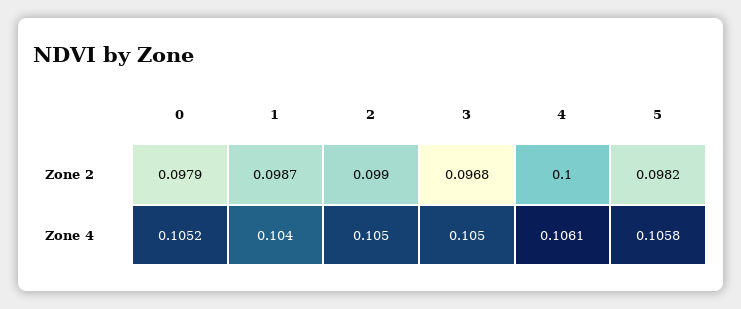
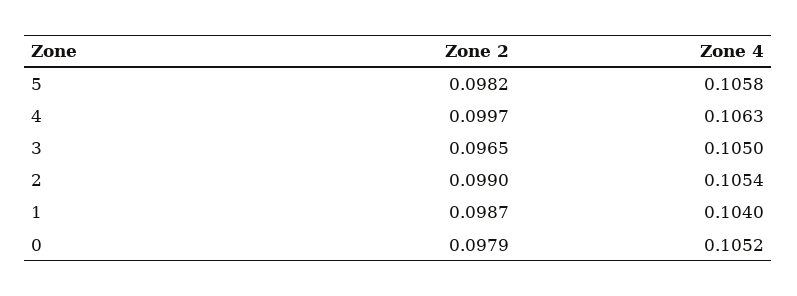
3, Zone 2: 0.0968 -> 0.0965
4, Zone 2: 0.1 -> 0.0997
2, Zone 4: 0.105 -> 0.1054
4, Zone 4: 0.1061 -> 0.1063

